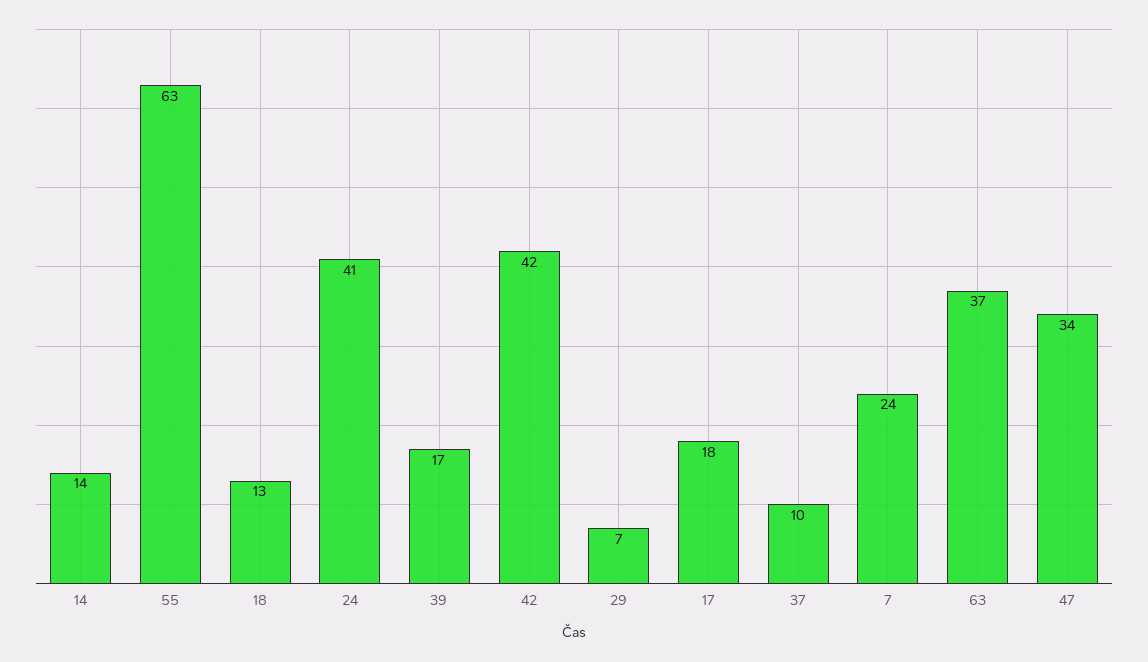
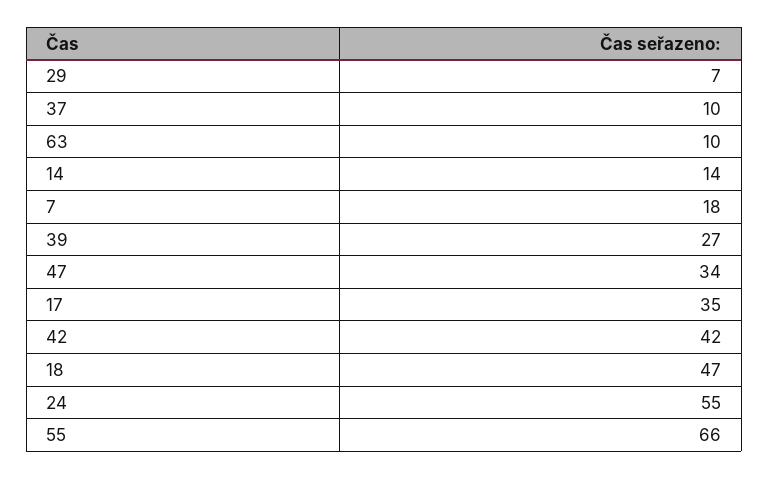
55: 63 -> 66
18: 13 -> 47
24: 41 -> 55
39: 17 -> 27
17: 18 -> 35
7: 24 -> 18
63: 37 -> 10

